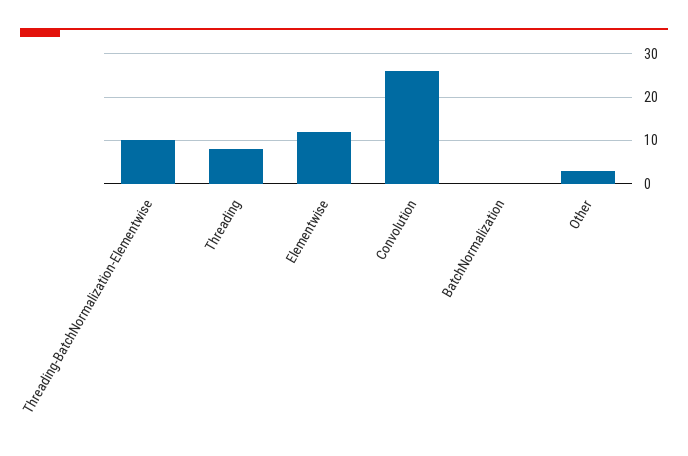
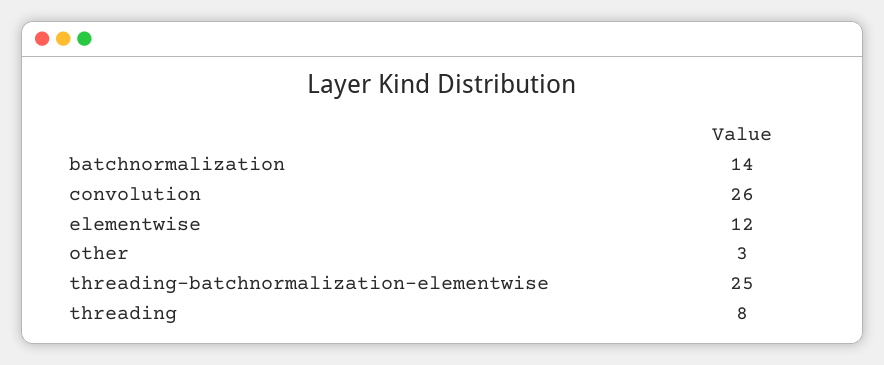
Threading-BatchNormalization-Elementwise: 10 -> 25
BatchNormalization: 0 -> 14

